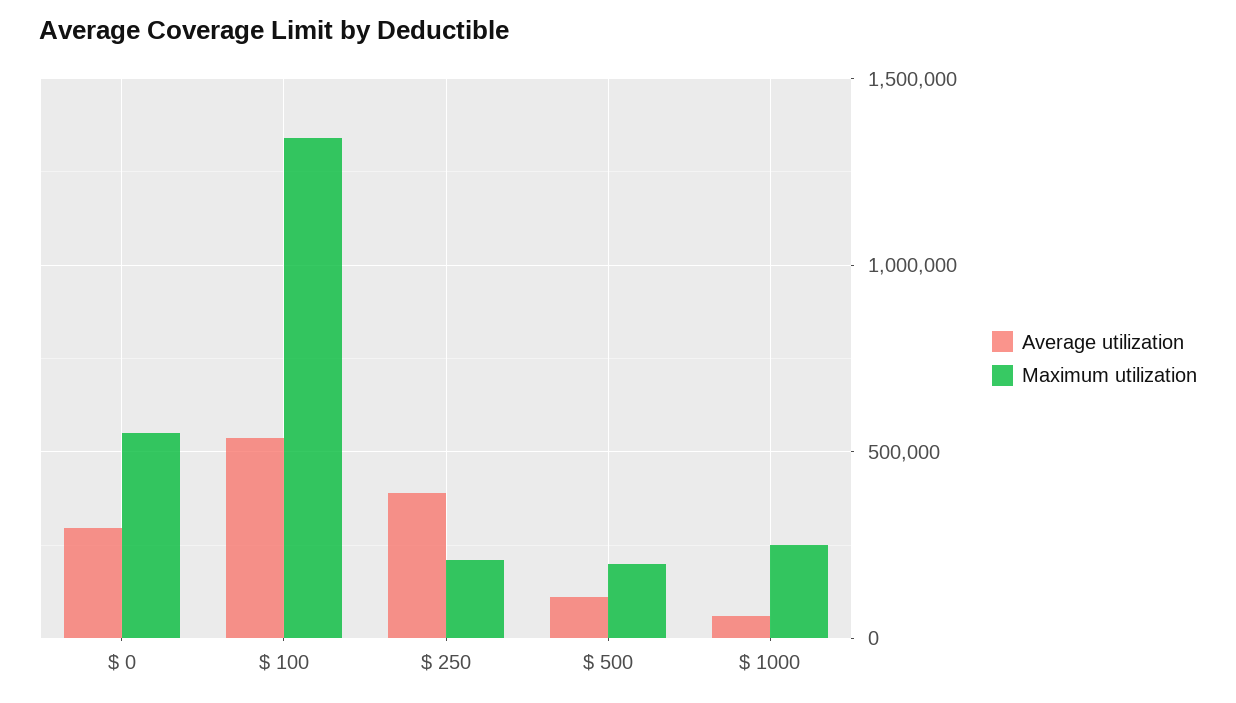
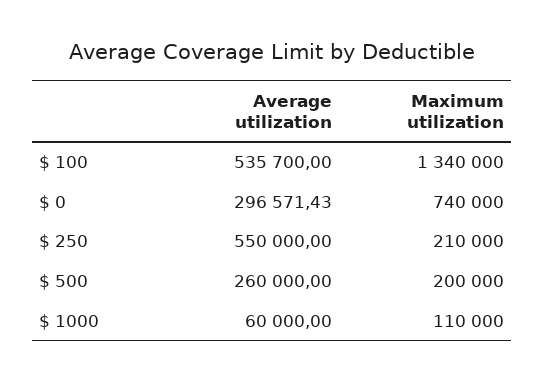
Maximum utilization, $ 0: 550000 -> 740000
Average utilization, $ 250: 400000 -> 550000
Average utilization, $ 500: 100000 -> 260000
Maximum utilization, $ 1000: 250000 -> 110000

